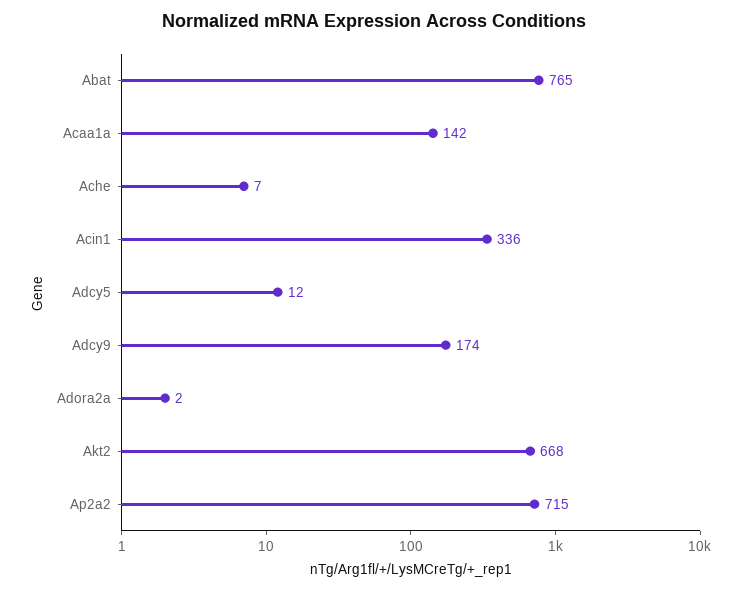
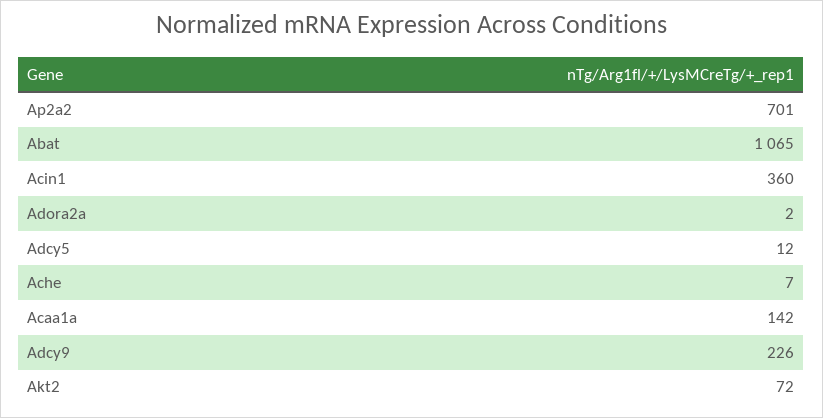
Abat: 765 -> 1065
Acin1: 336 -> 360
Adcy9: 174 -> 226
Akt2: 668 -> 72
Ap2a2: 715 -> 701

